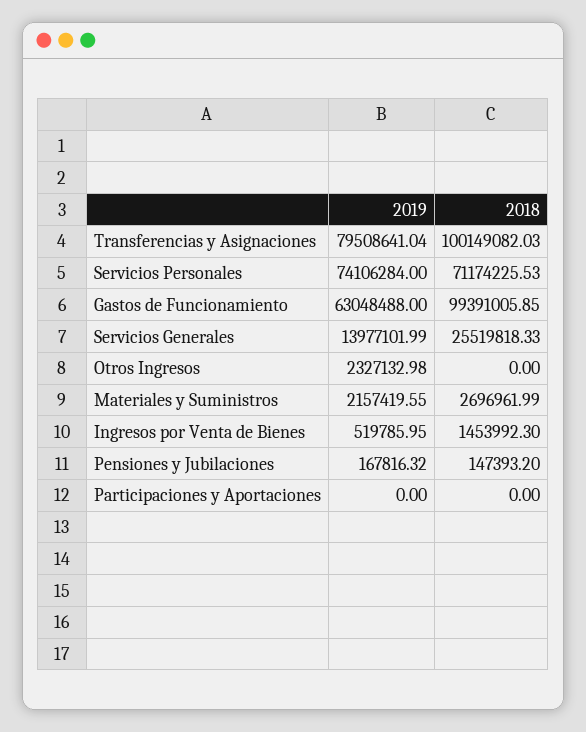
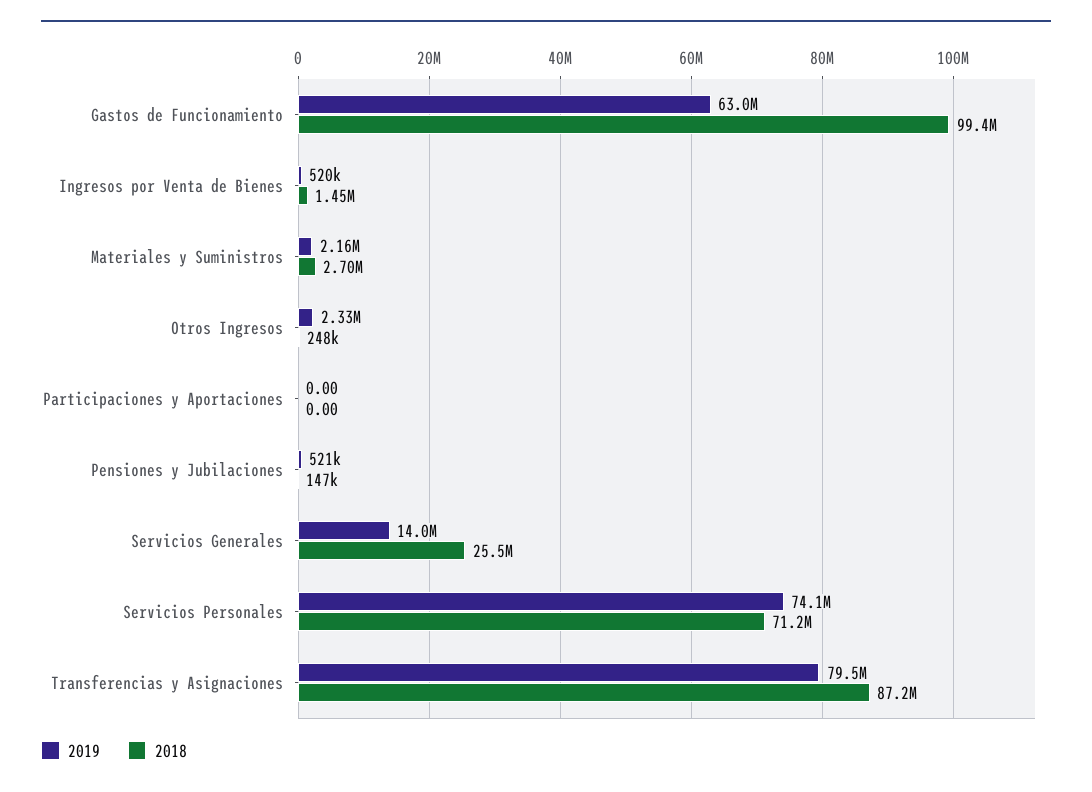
2018, Transferencias y Asignaciones: 100149082.03 -> 87200000
2018, Otros Ingresos: 0 -> 248000
2019, Pensiones y Jubilaciones: 167816.32 -> 521000

